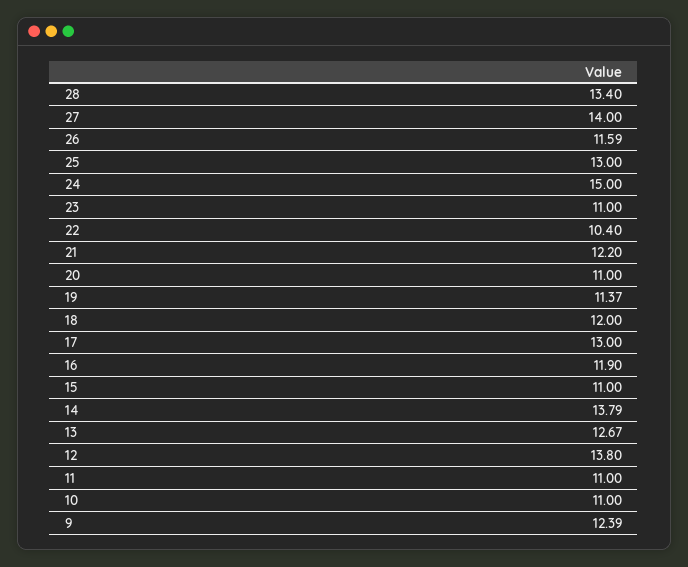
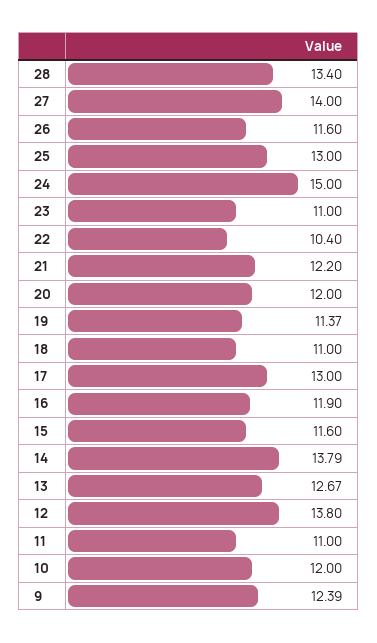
26: 11.59 -> 11.6
20: 11 -> 12
18: 12 -> 11
15: 11 -> 11.6
10: 11 -> 12

